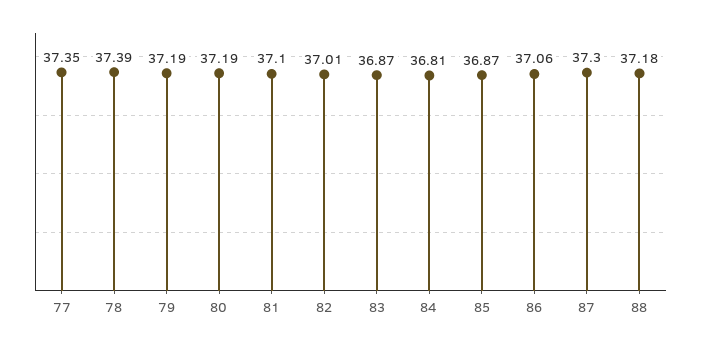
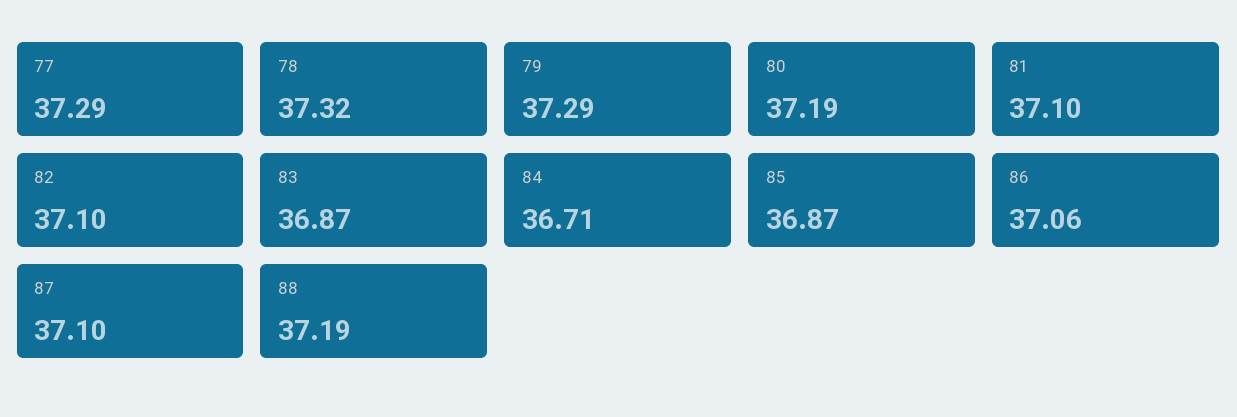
77: 37.35 -> 37.29
78: 37.39 -> 37.32
79: 37.19 -> 37.29
82: 37.01 -> 37.1
84: 36.81 -> 36.71
87: 37.3 -> 37.1
88: 37.18 -> 37.19

